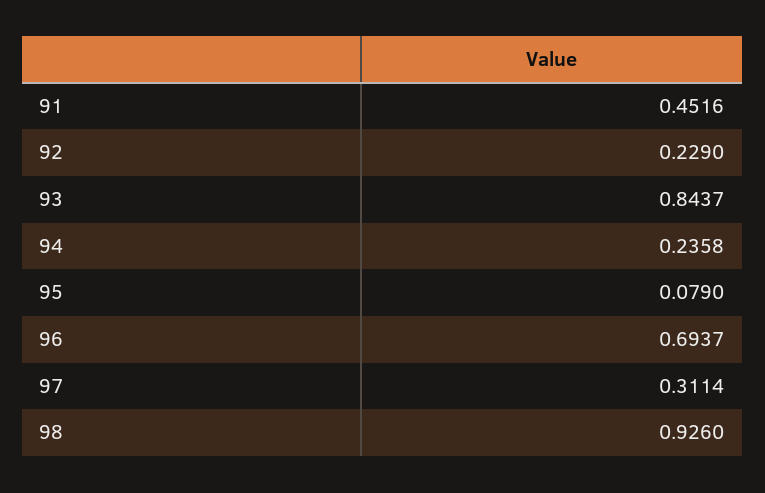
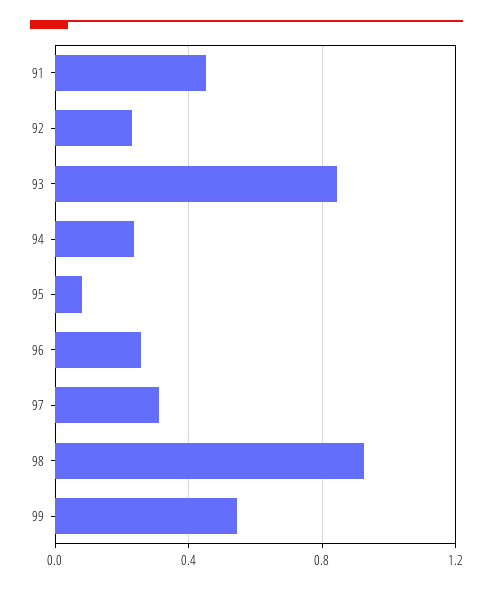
96: 0.6937 -> 0.25
99: none -> 0.55

